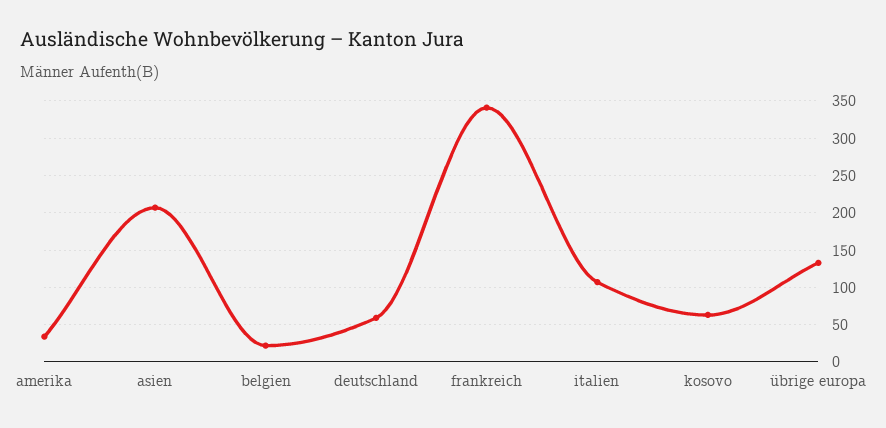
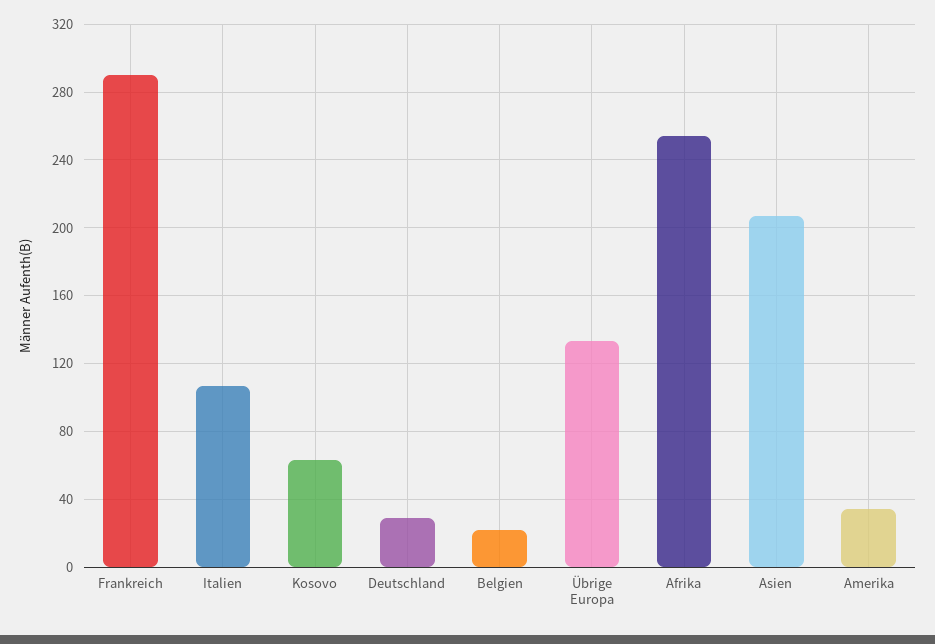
deutschland: 60 -> 30
frankreich: 340 -> 290
Afrika: none -> 255

